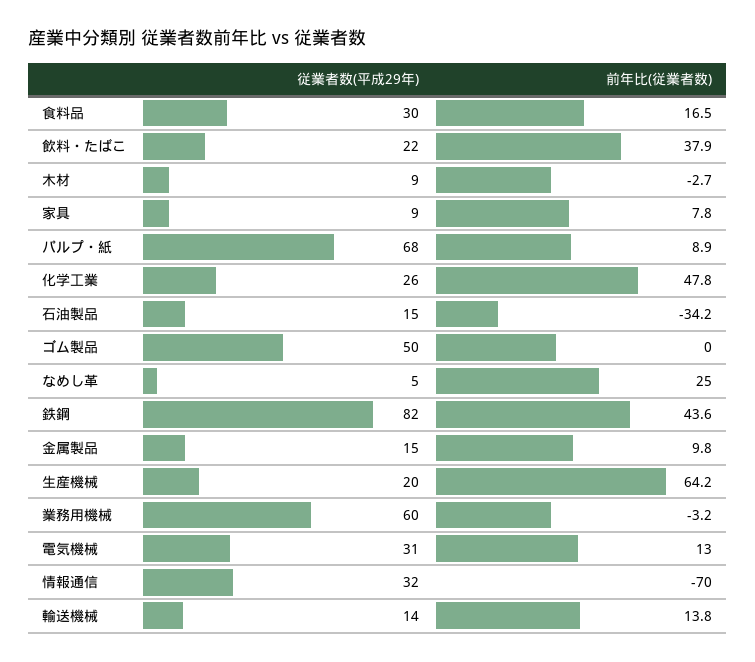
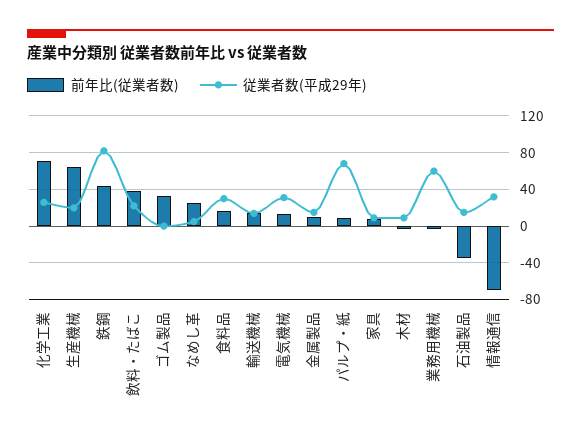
前年比(従業者数), 化学工業: 47.8 -> 70
従業者数(平成29年), ゴム製品: 50 -> 0
前年比(従業者数), ゴム製品: 0 -> 30

